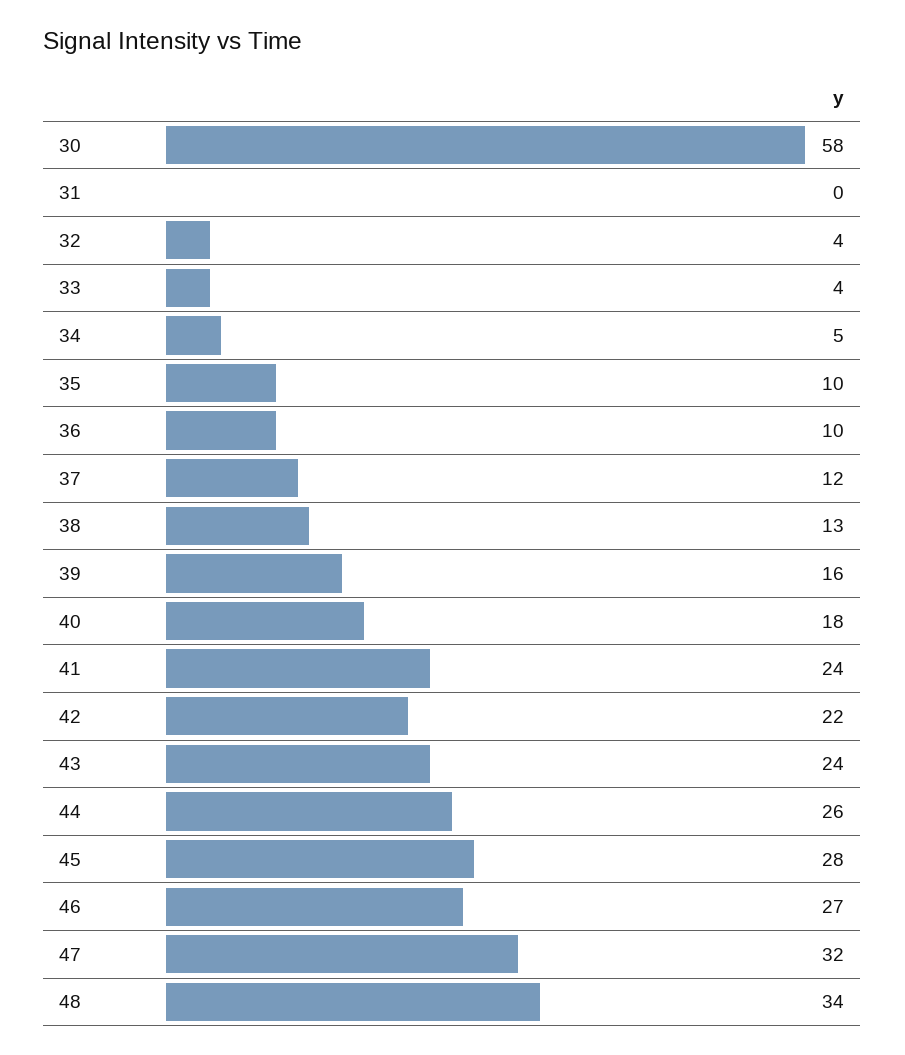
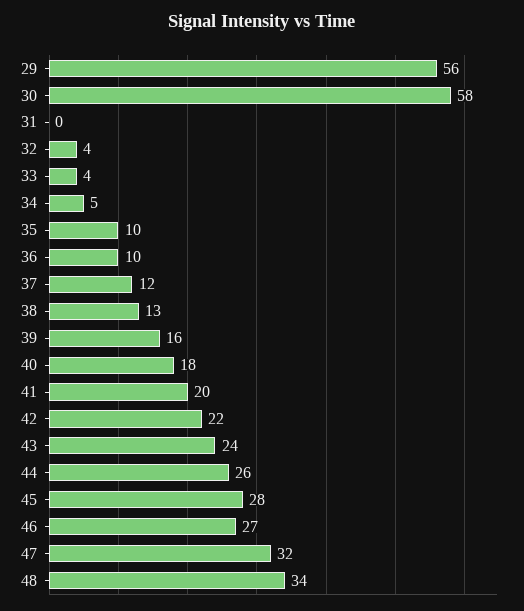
41: 24 -> 20
29: none -> 56

